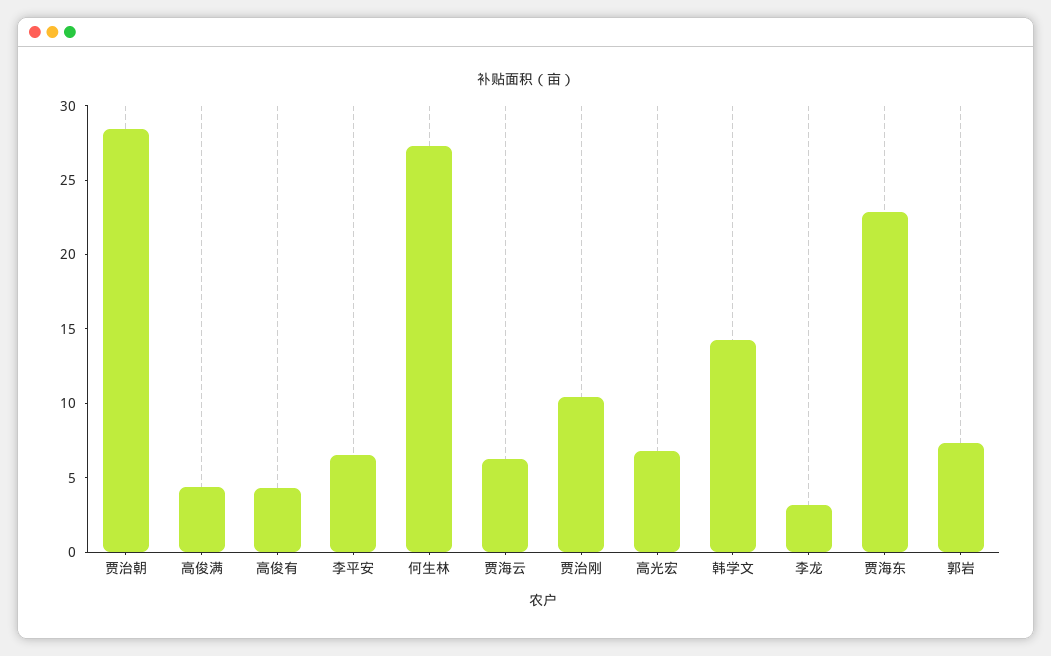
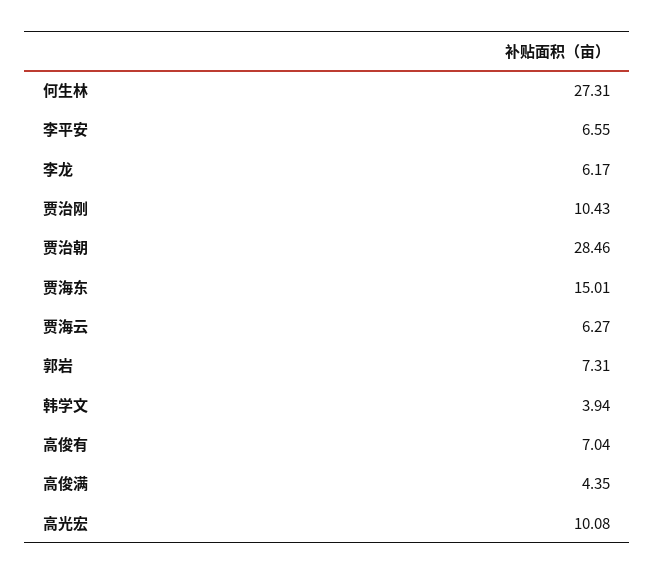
高俊有: 4 -> 7.04
高光宏: 7 -> 10.08
韩学文: 14 -> 3.94
李龙: 3 -> 6.17
贾海东: 23 -> 15.01

